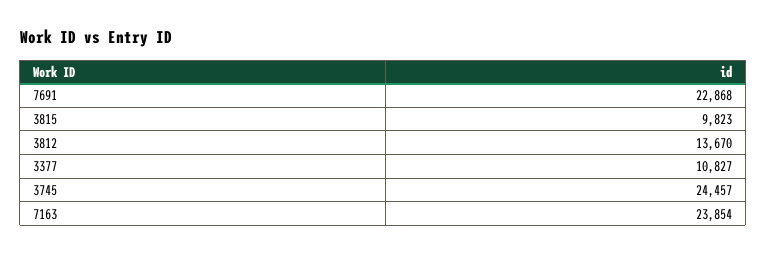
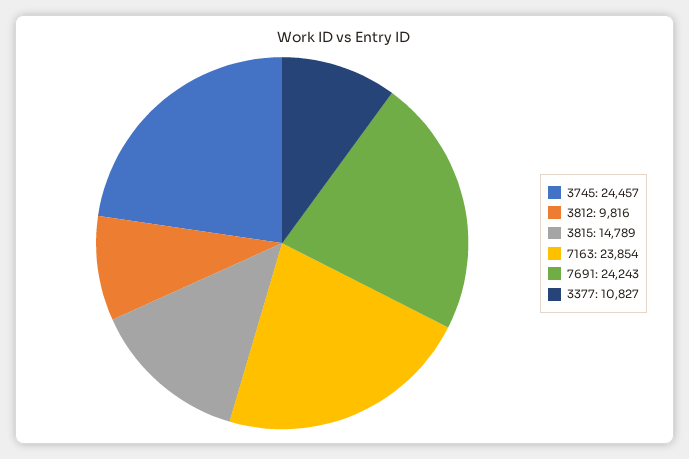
7691: 22868 -> 24243
3815: 9823 -> 14789
3812: 13670 -> 9816

